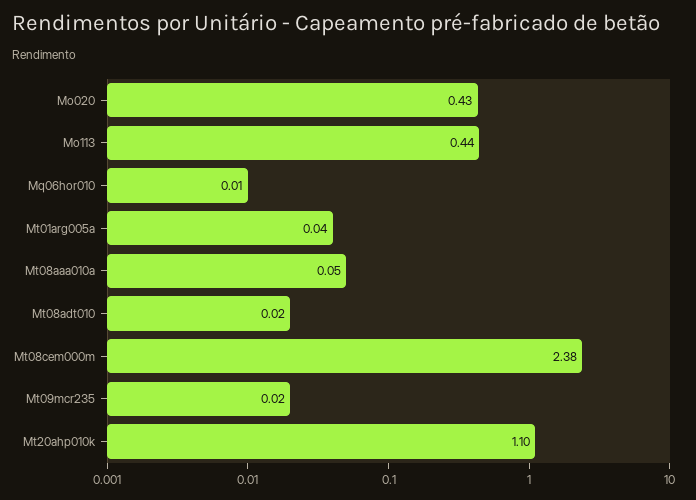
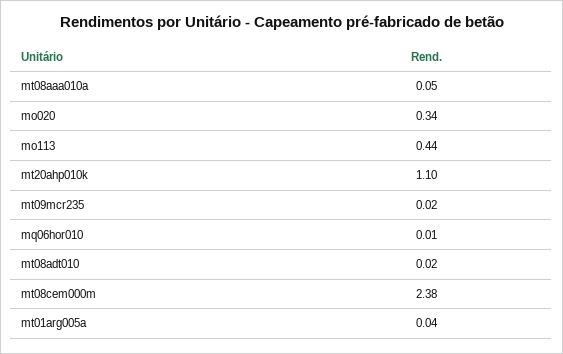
Mo020: 0.43 -> 0.34

